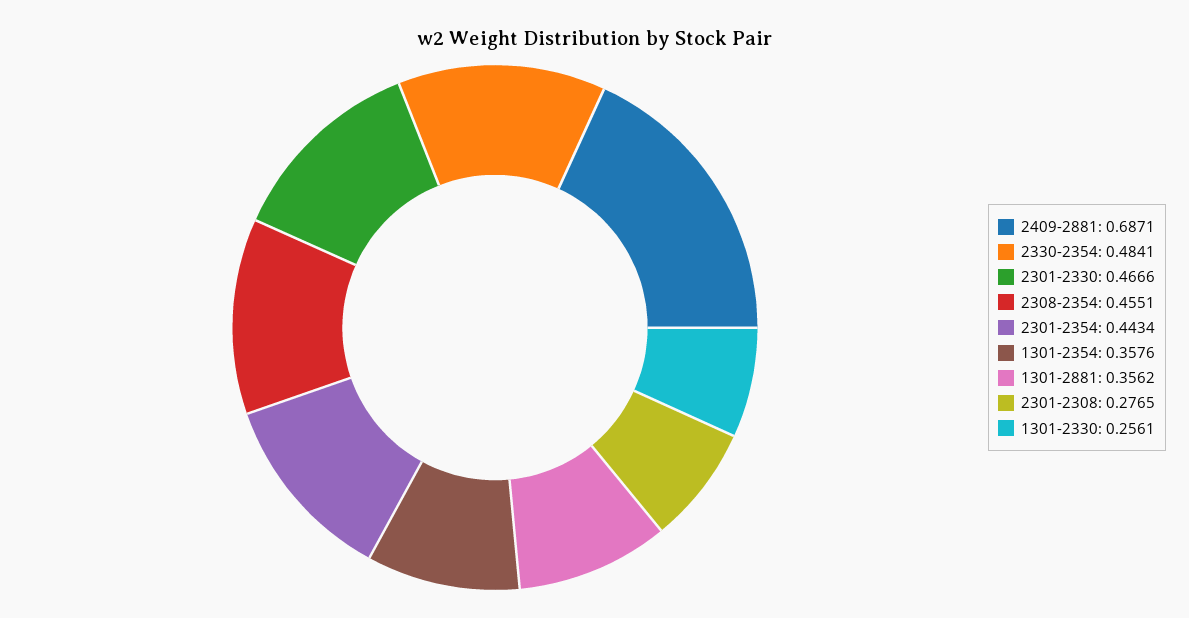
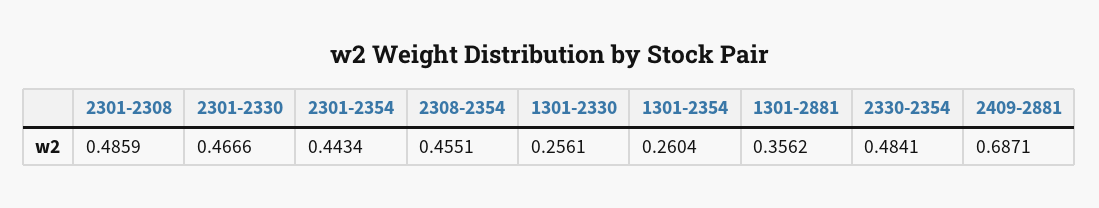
1301-2354: 0.3576 -> 0.2604
2301-2308: 0.2765 -> 0.4859

